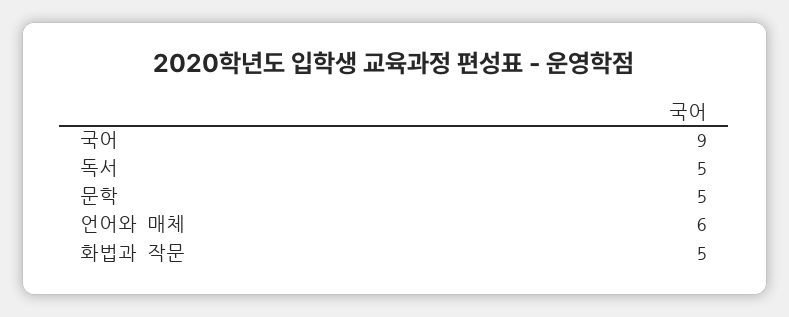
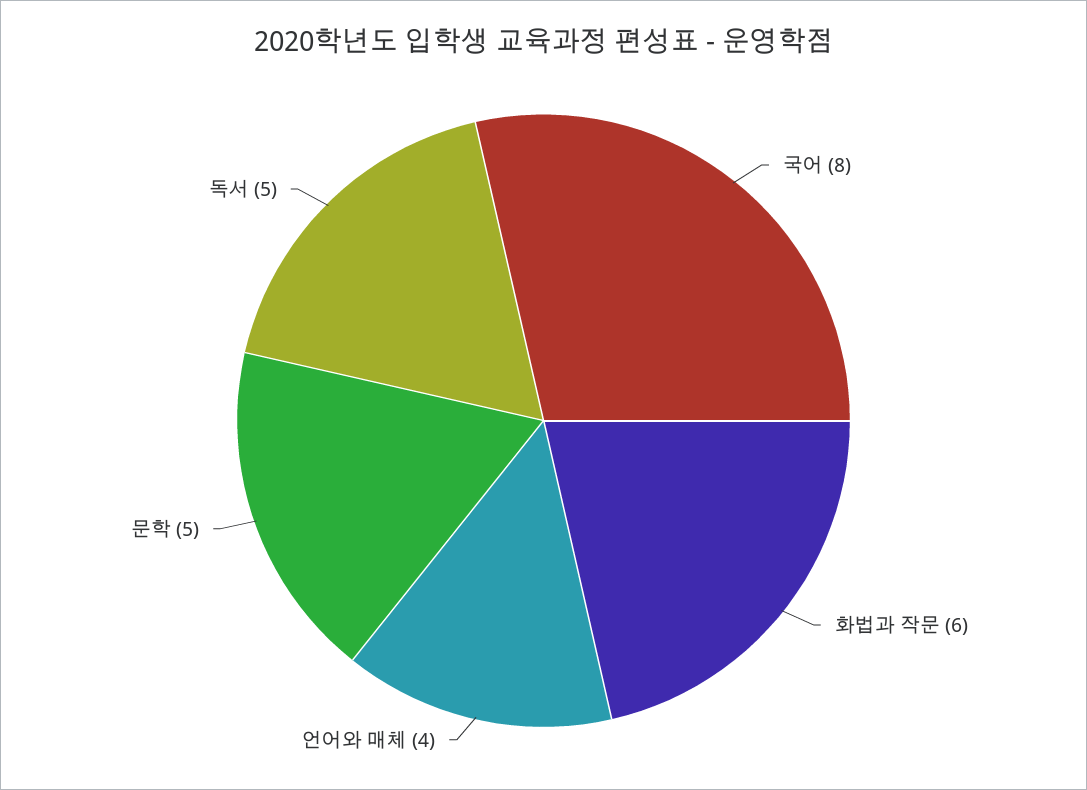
국어: 9 -> 8
언어와 매체: 6 -> 4
화법과 작문: 5 -> 6

